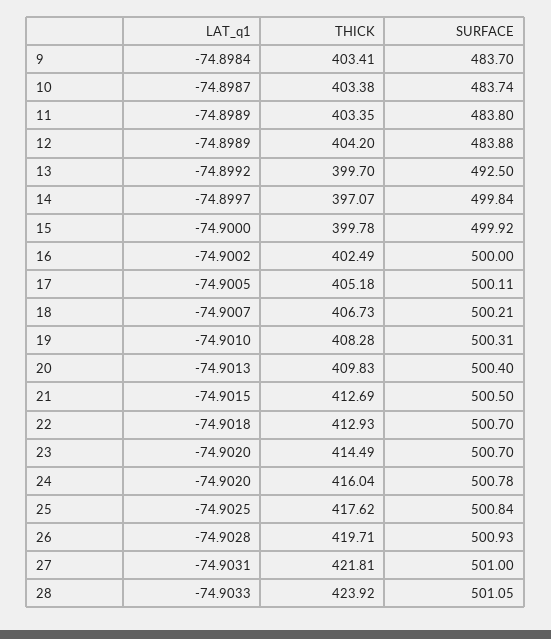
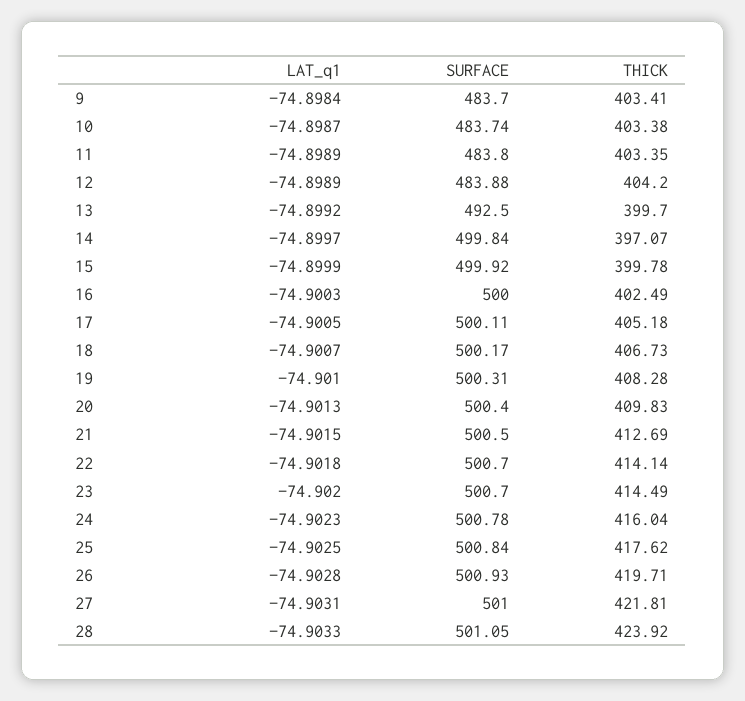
LAT_q1, 15: -74.9 -> -74.8999
LAT_q1, 16: -74.9002 -> -74.9003
SURFACE, 18: 500.21 -> 500.17
THICK, 22: 412.93 -> 414.14
LAT_q1, 24: -74.902 -> -74.9023

